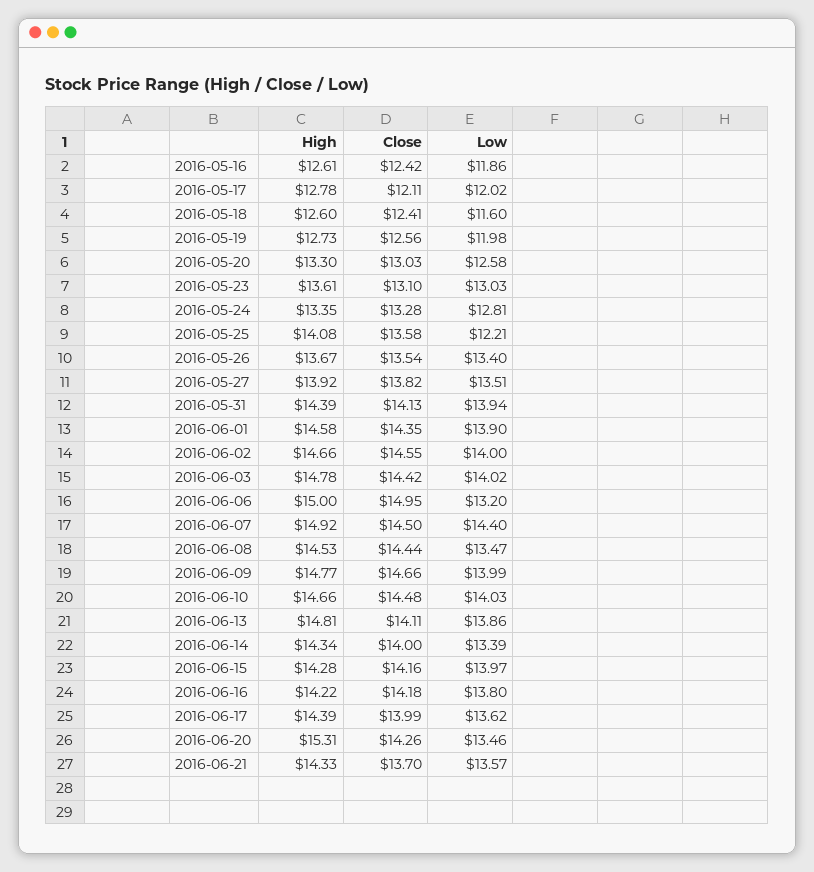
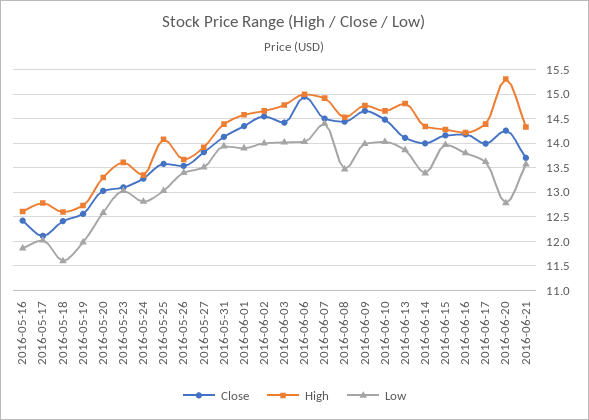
Low, 2016-05-25: 12.21 -> 13
Low, 2016-06-06: 13.2 -> 14
Low, 2016-06-20: 13.46 -> 12.75

